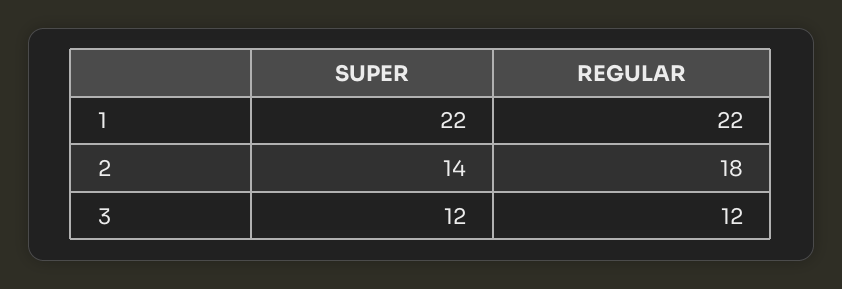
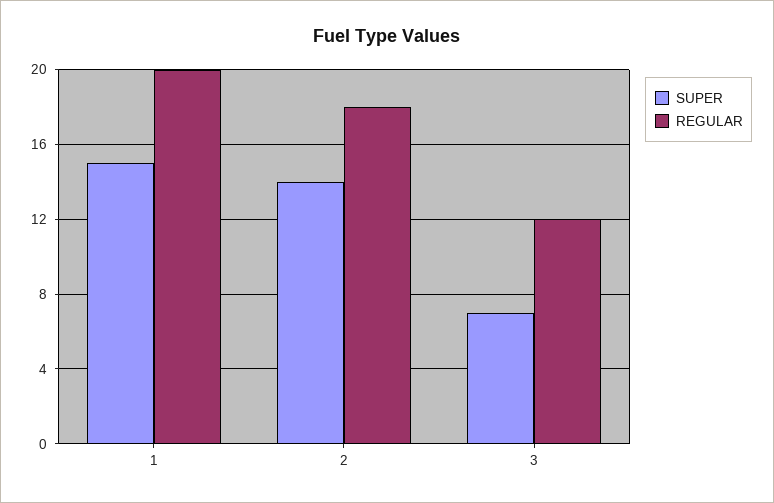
SUPER, 1: 22 -> 15
REGULAR, 1: 22 -> 20
SUPER, 3: 12 -> 7

